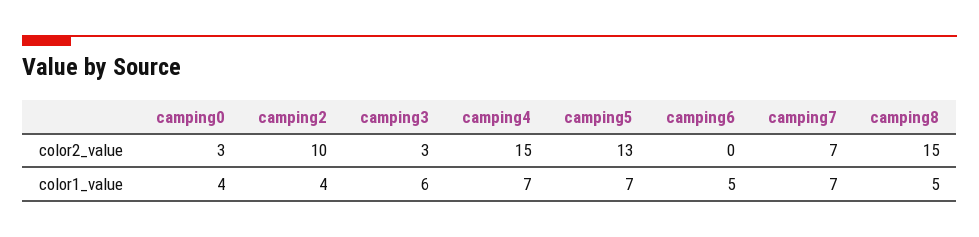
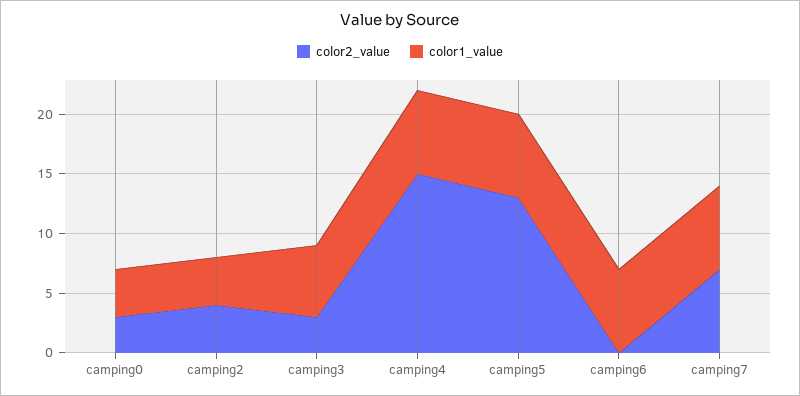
color2_value, camping2: 10 -> 4
color2_value, camping8: 15 -> none
color1_value, camping6: 5 -> 7
color1_value, camping8: 5 -> none

